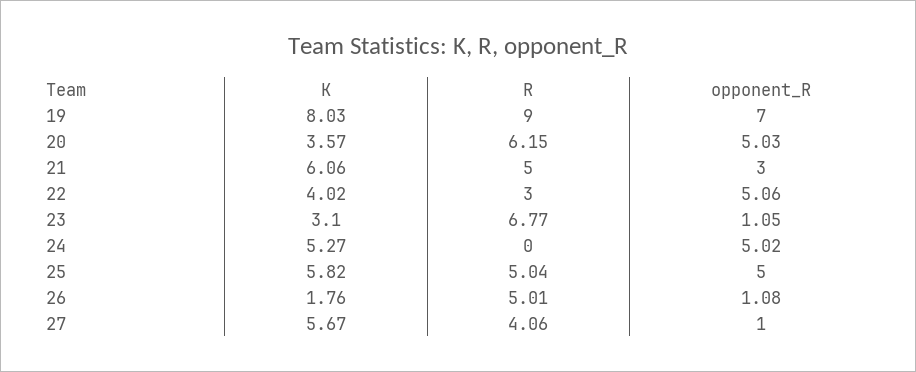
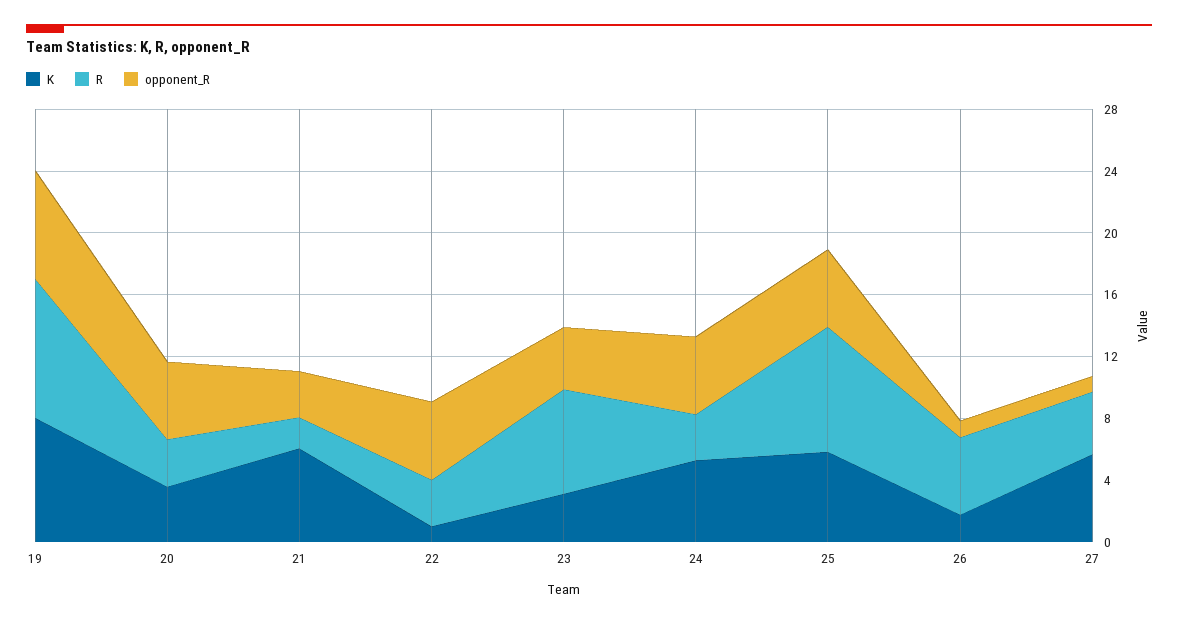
R, 20: 6.15 -> 3
R, 21: 5 -> 2
K, 22: 4.02 -> 1
opponent_R, 23: 1.05 -> 4
R, 24: 0 -> 3
R, 25: 5.04 -> 8

